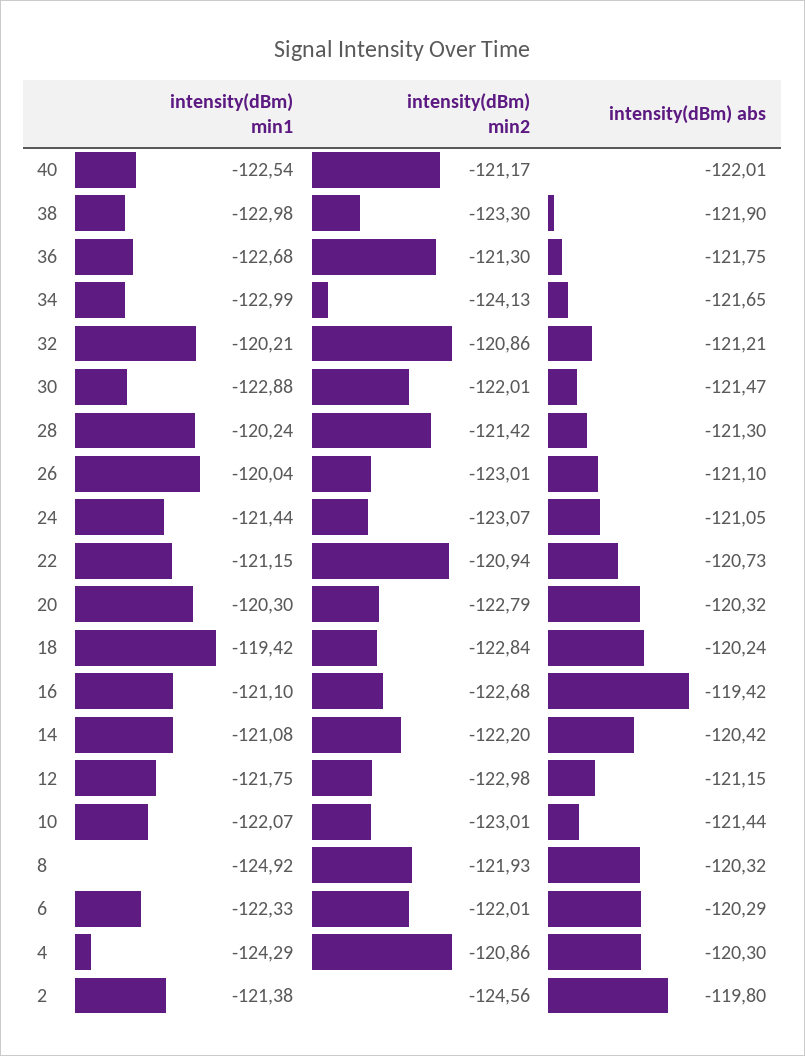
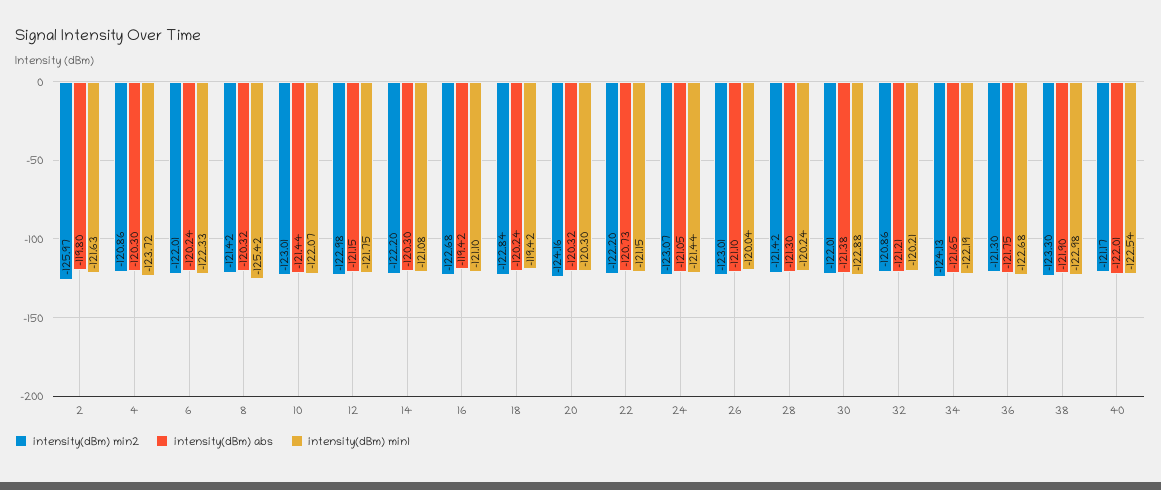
intensity(dBm) min1, 34: -122.99 -> -122.19
intensity(dBm) abs, 30: -121.47 -> -121.38
intensity(dBm) min2, 22: -120.94 -> -122.2
intensity(dBm) min2, 20: -122.79 -> -124.16
intensity(dBm) abs, 14: -120.42 -> -120.3
intensity(dBm) min1, 8: -124.92 -> -125.42
intensity(dBm) min2, 8: -121.93 -> -121.42
intensity(dBm) abs, 6: -120.29 -> -120.24
intensity(dBm) min1, 4: -124.29 -> -123.72
intensity(dBm) min1, 2: -121.38 -> -121.63
intensity(dBm) min2, 2: -124.56 -> -125.97

